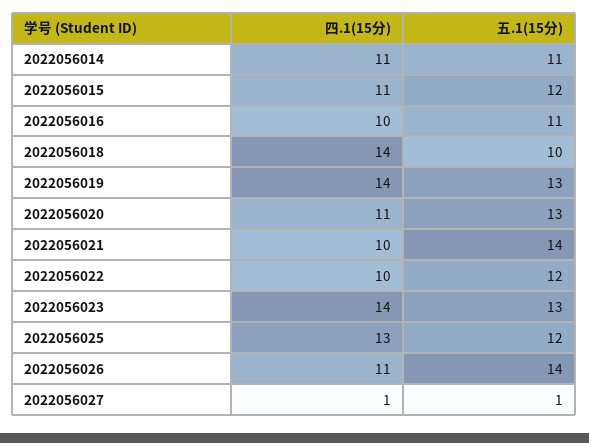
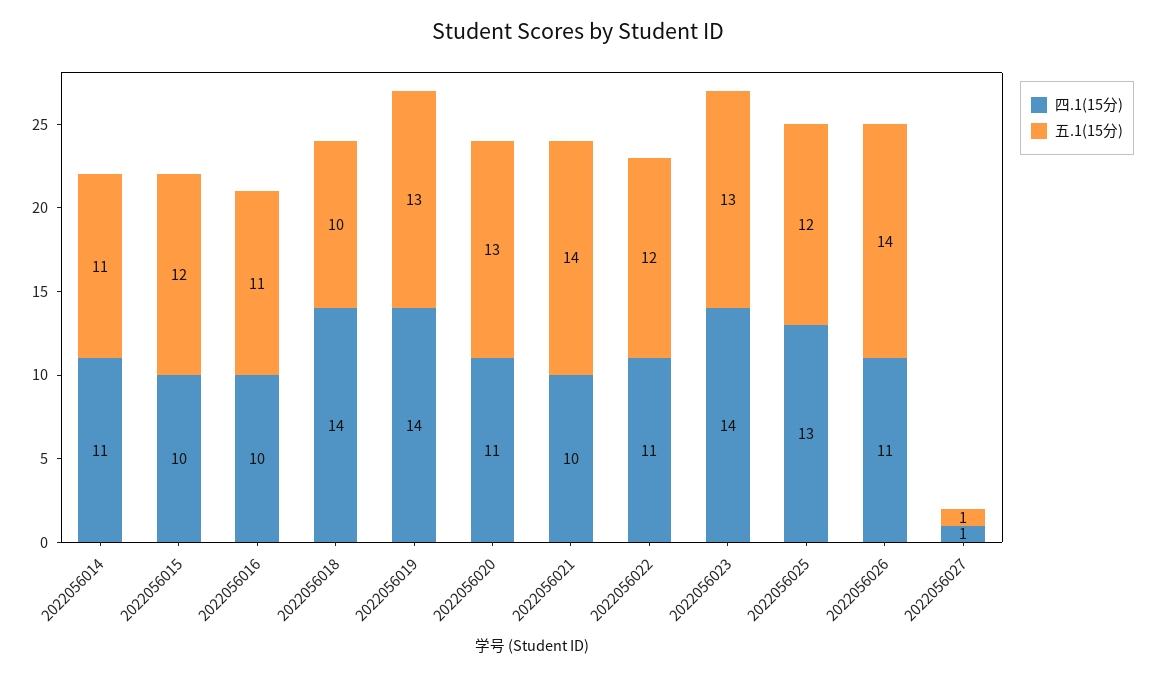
四.1(15分), 2022056015: 11 -> 10
四.1(15分), 2022056022: 10 -> 11

